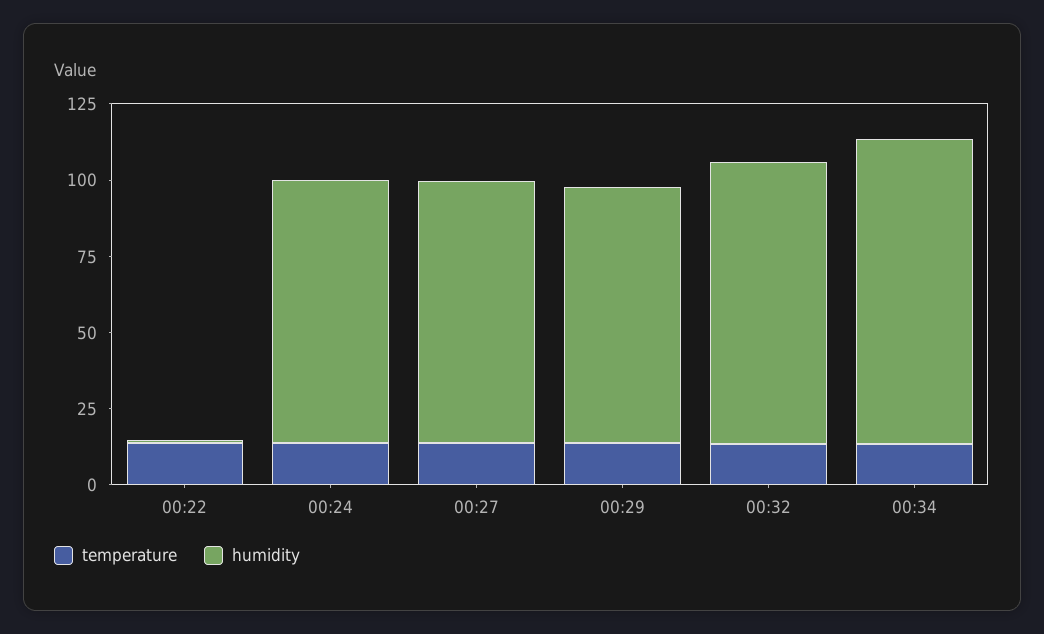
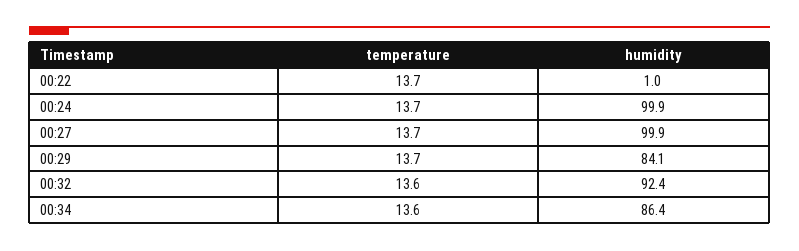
humidity, 00:24: 85 -> 99.9
humidity, 00:27: 85 -> 99.9
humidity, 00:34: 100 -> 86.4

